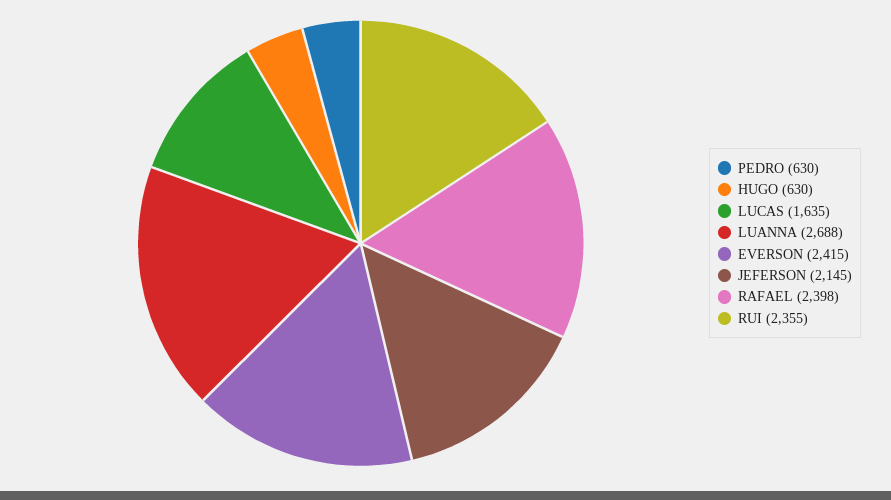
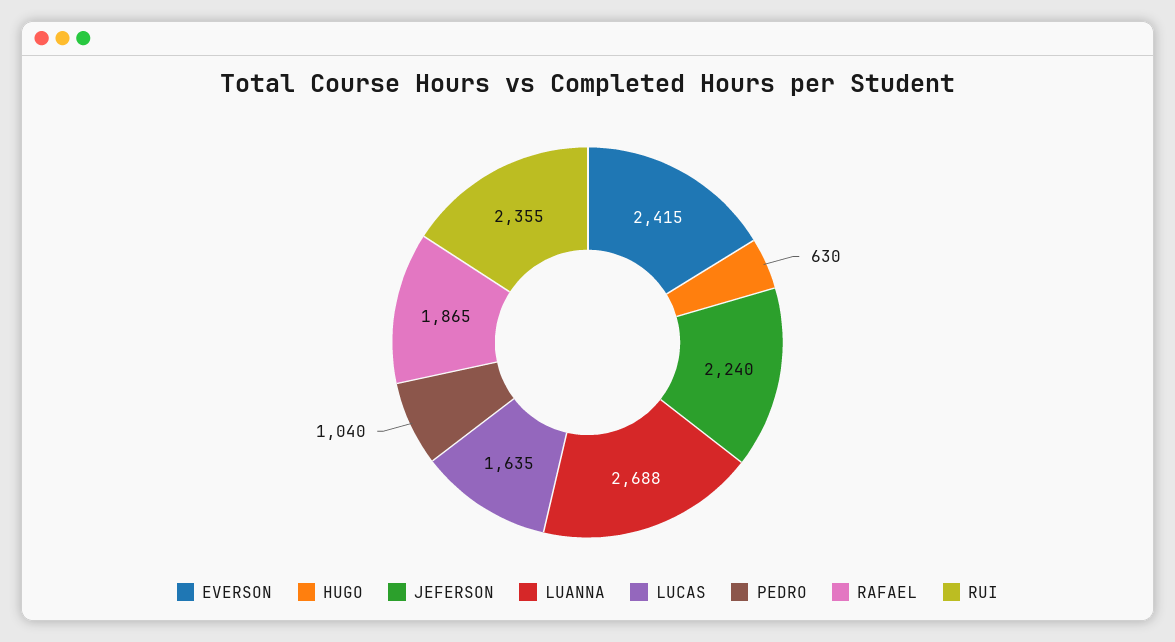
PEDRO: 630 -> 1040
JEFERSON: 2145 -> 2240
RAFAEL: 2398 -> 1865

